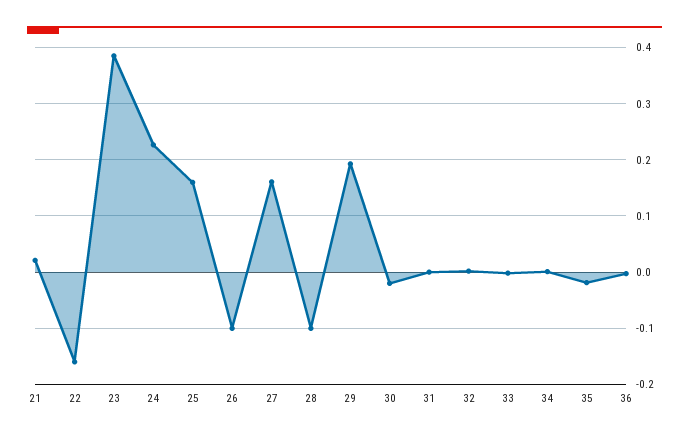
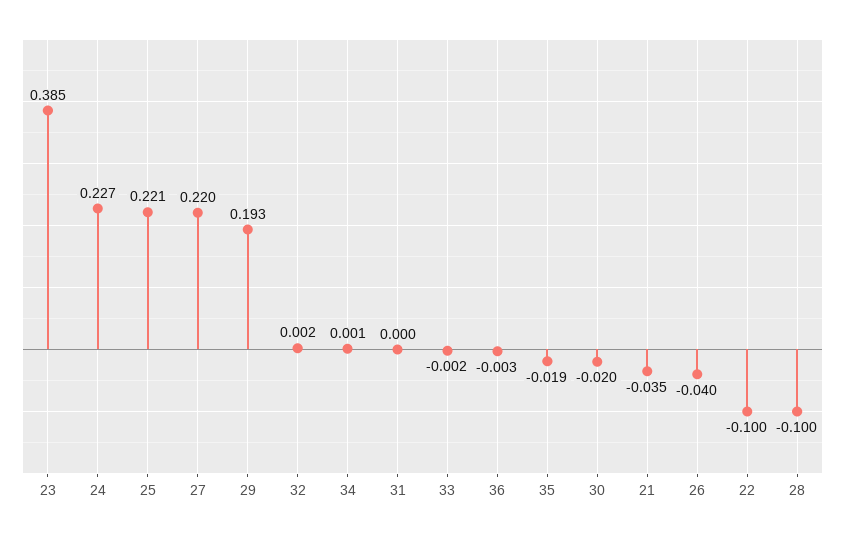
21: 0.02 -> -0.035
22: -0.16 -> -0.1
25: 0.16 -> 0.221
26: -0.1 -> -0.04
27: 0.16 -> 0.22

